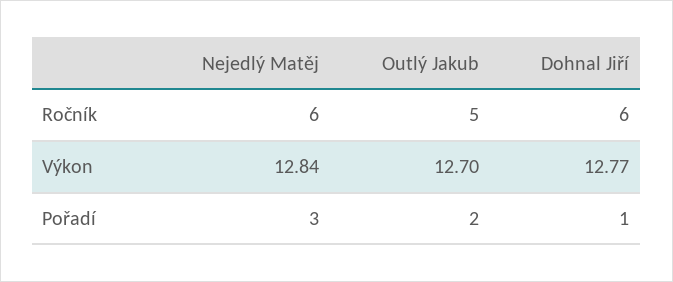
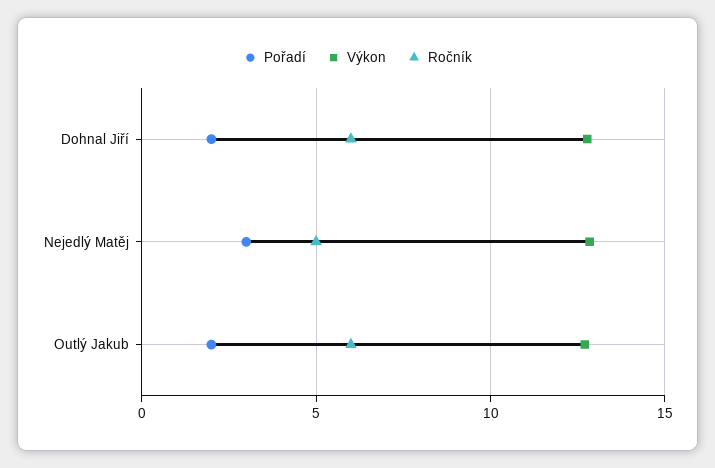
Ročník, Nejedlý Matěj: 6 -> 5
Ročník, Outlý Jakub: 5 -> 6
Pořadí, Dohnal Jiří: 1 -> 2

